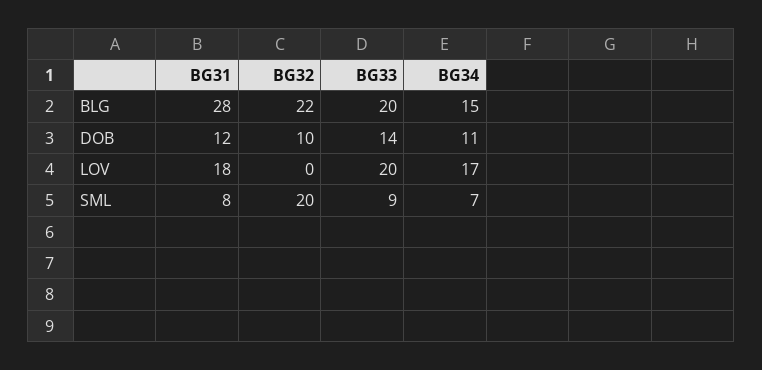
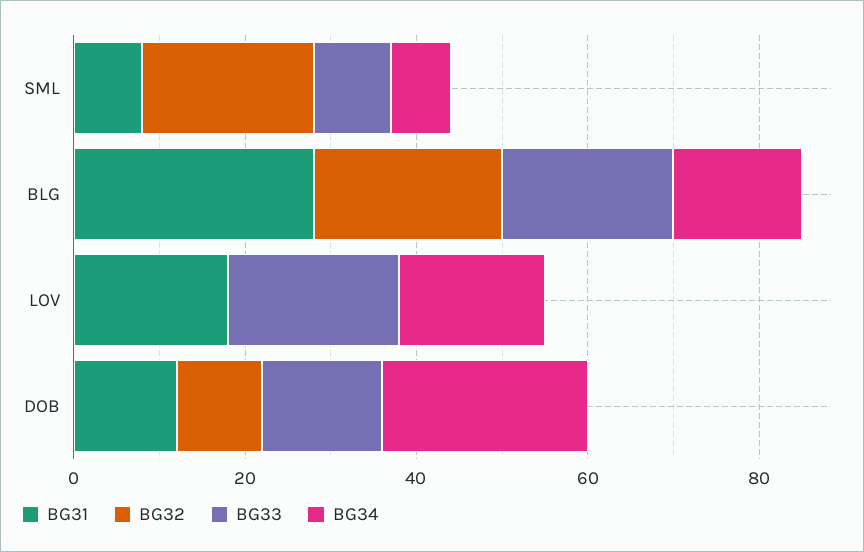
BG34, DOB: 11 -> 25

